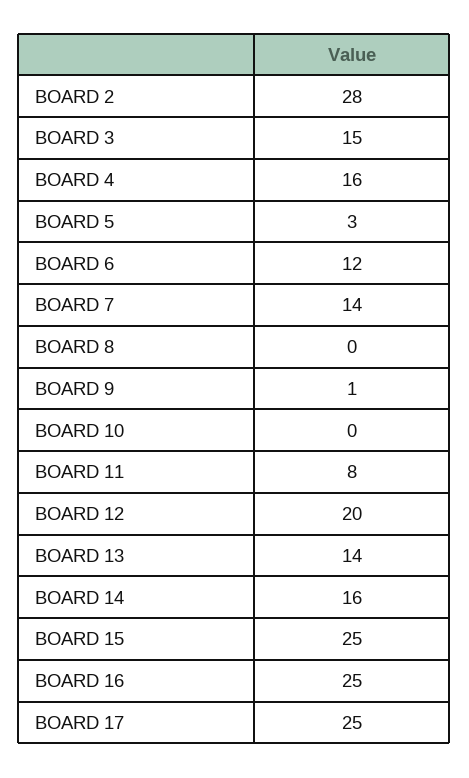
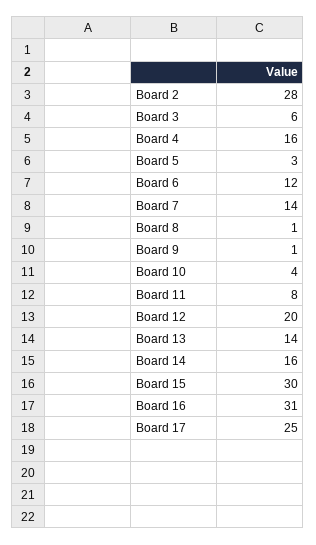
BOARD 3: 15 -> 6
BOARD 8: 0 -> 1
BOARD 10: 0 -> 4
BOARD 15: 25 -> 30
BOARD 16: 25 -> 31

